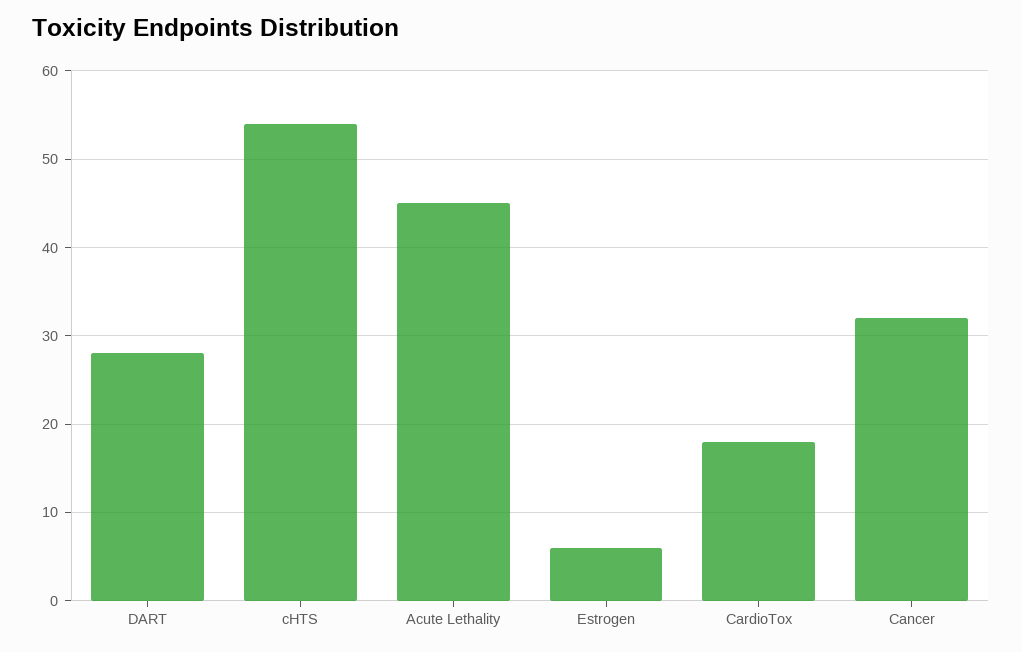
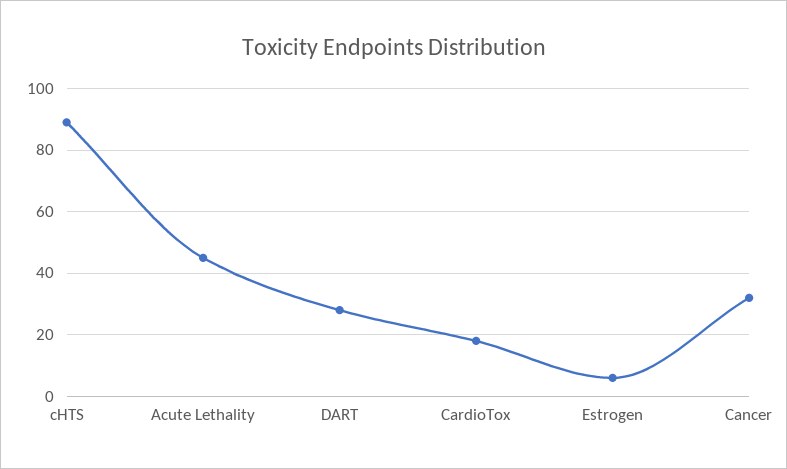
cHTS: 54 -> 90

